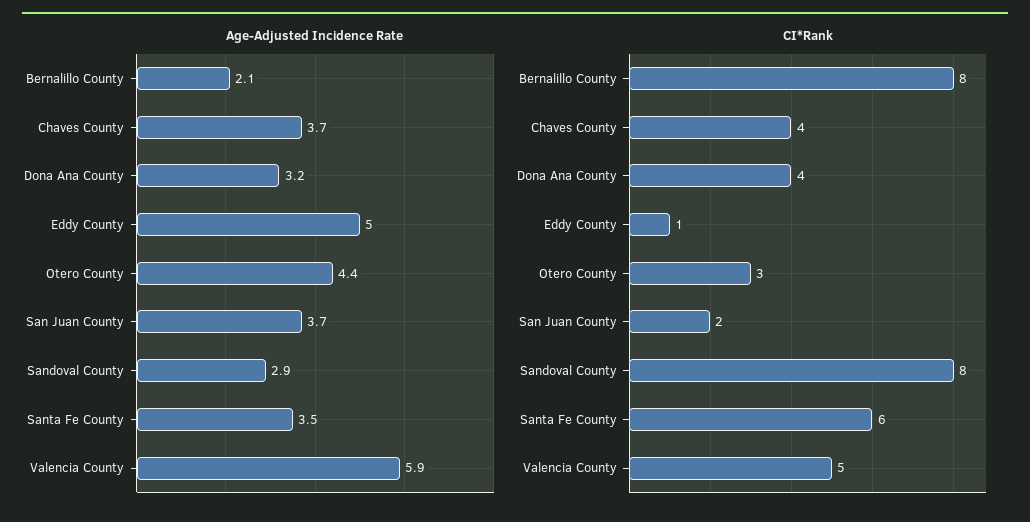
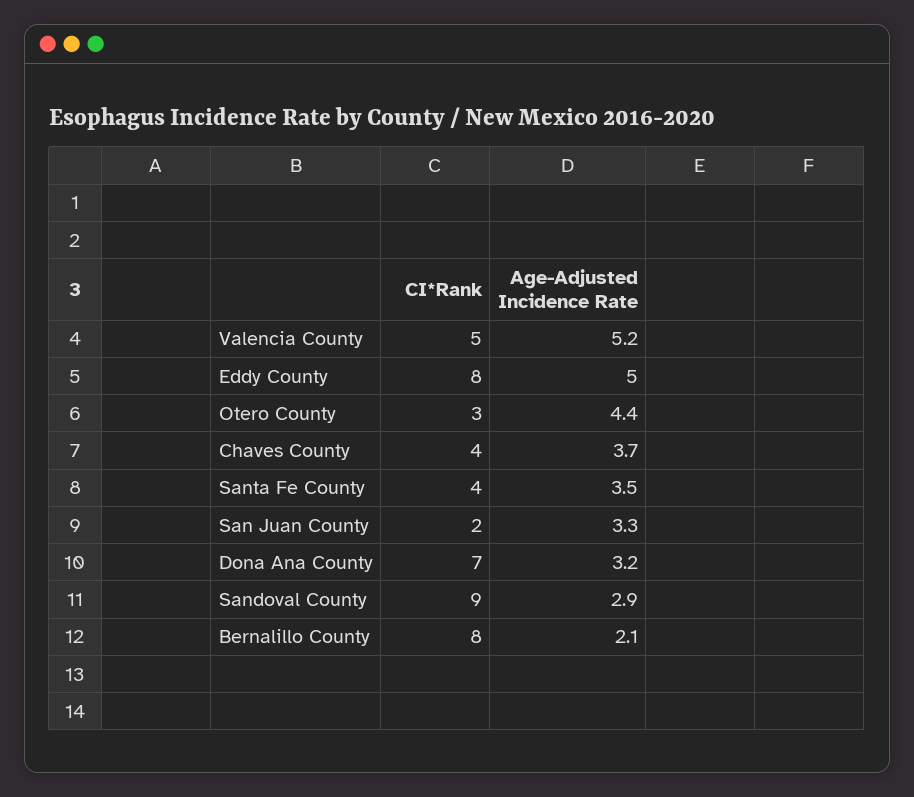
Age-Adjusted Incidence Rate, San Juan County: 3.7 -> 3.3
Age-Adjusted Incidence Rate, Valencia County: 5.9 -> 5.2
CI*Rank, Dona Ana County: 4 -> 7
CI*Rank, Eddy County: 1 -> 8
CI*Rank, Sandoval County: 8 -> 9
CI*Rank, Santa Fe County: 6 -> 4

